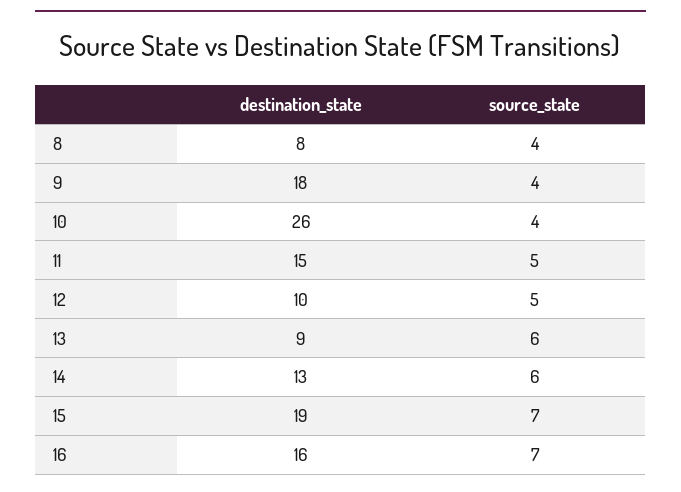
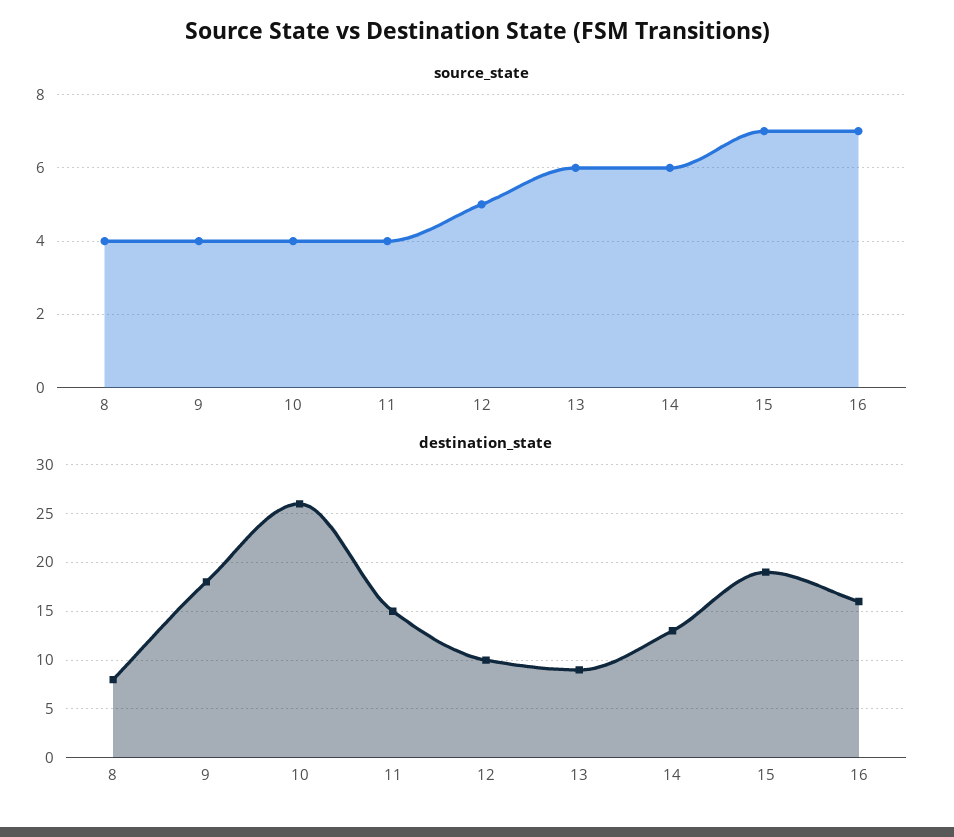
source_state, 11: 5 -> 4

